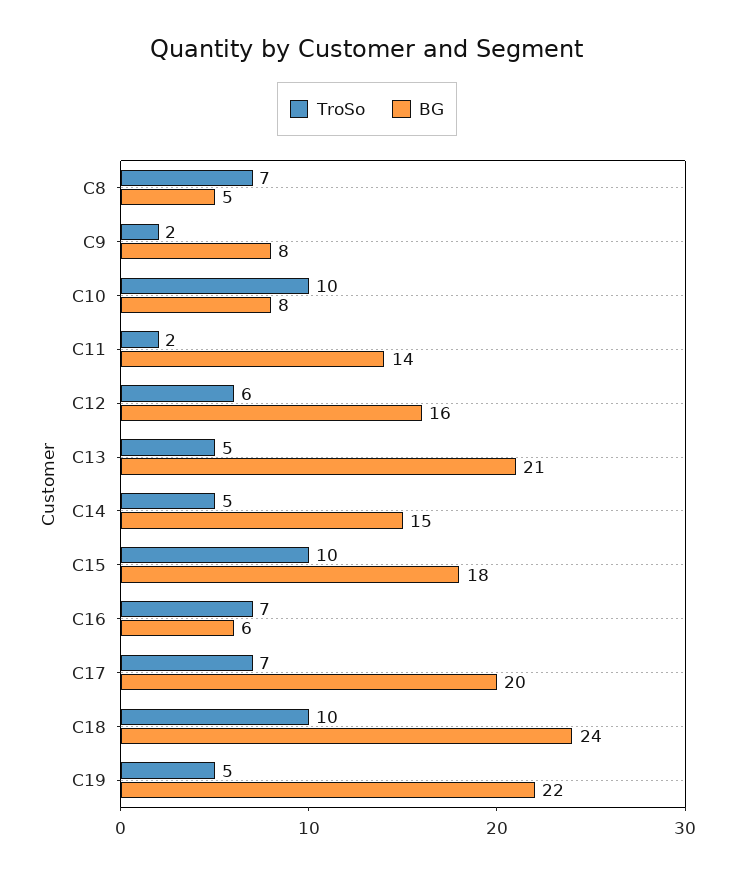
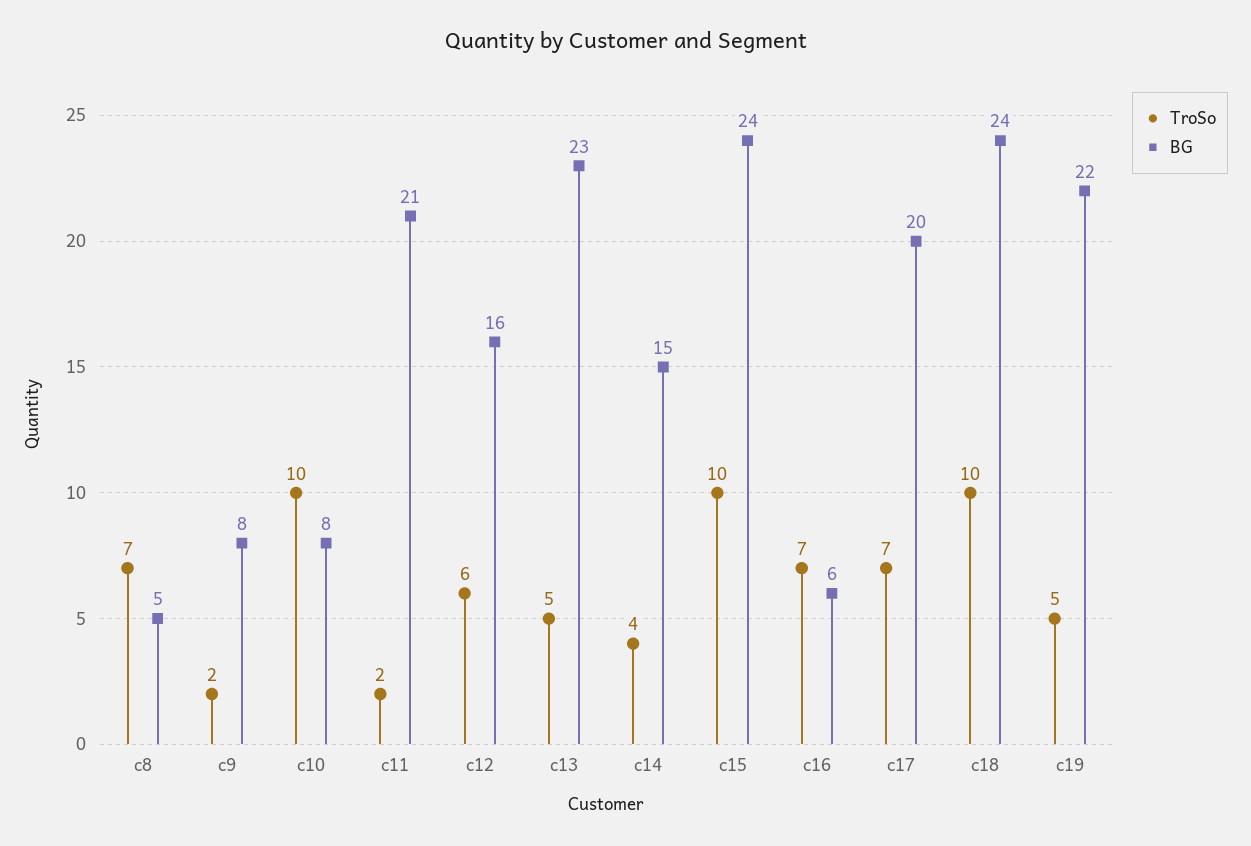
BG, C11: 14 -> 21
BG, C13: 21 -> 23
TroSo, C14: 5 -> 4
BG, C15: 18 -> 24

